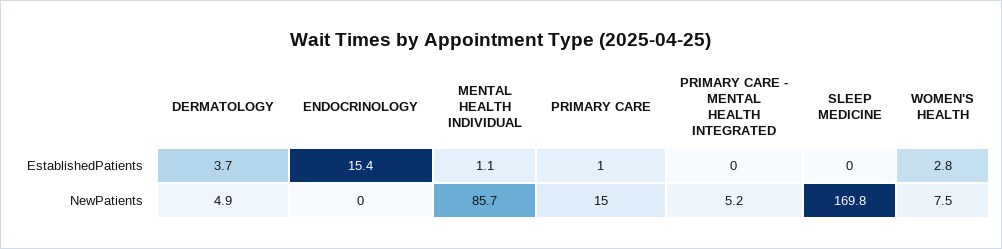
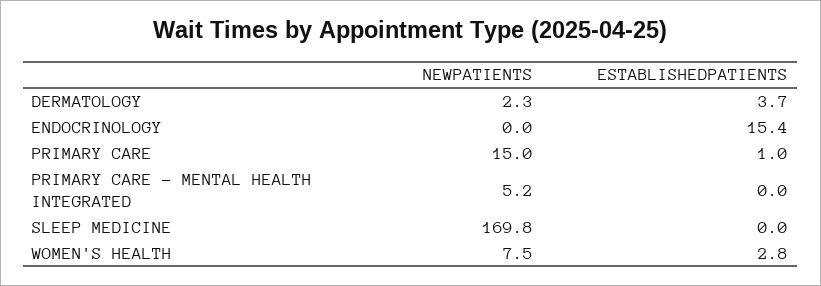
MENTAL HEALTH INDIVIDUAL, EstablishedPatients: 1.1 -> none
DERMATOLOGY, NewPatients: 4.9 -> 2.3
MENTAL HEALTH INDIVIDUAL, NewPatients: 85.7 -> none

